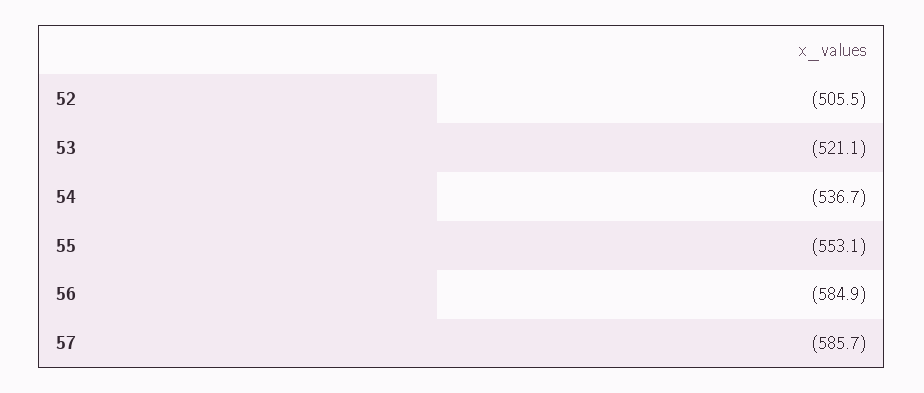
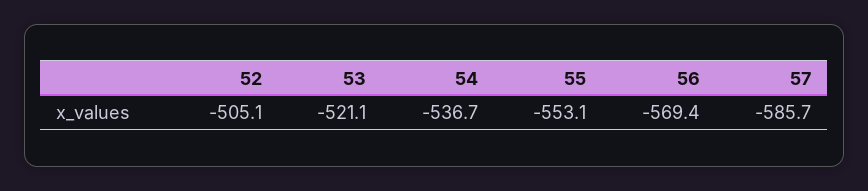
52: -505.5 -> -505.1
56: -584.9 -> -569.4

